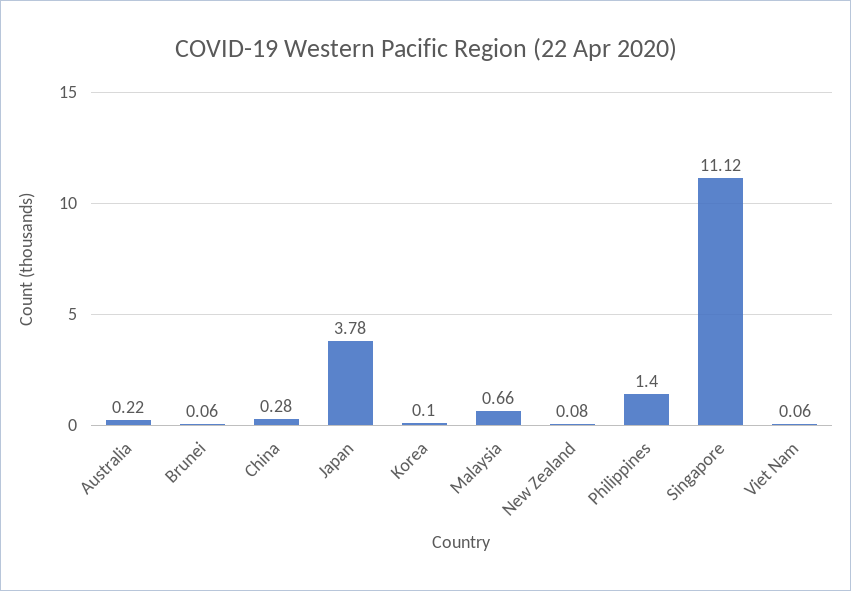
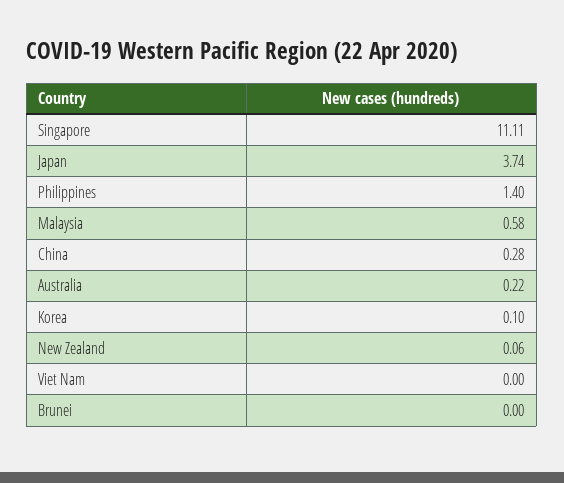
Brunei: 0.06 -> 0
Japan: 3.78 -> 3.74
Malaysia: 0.66 -> 0.58
New Zealand: 0.08 -> 0.06
Singapore: 11.12 -> 11.11
Viet Nam: 0.06 -> 0

